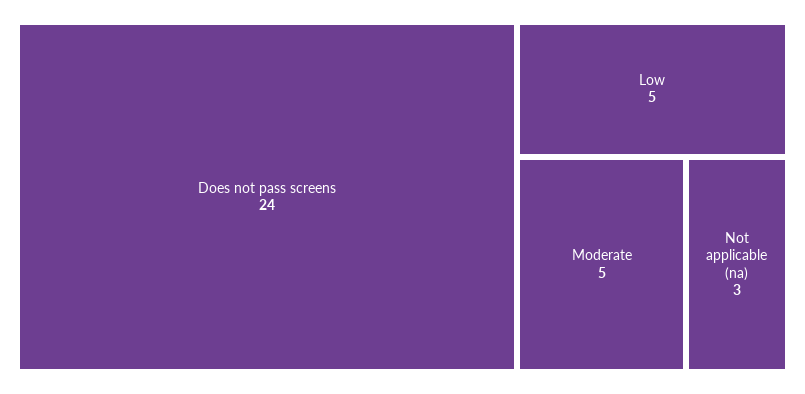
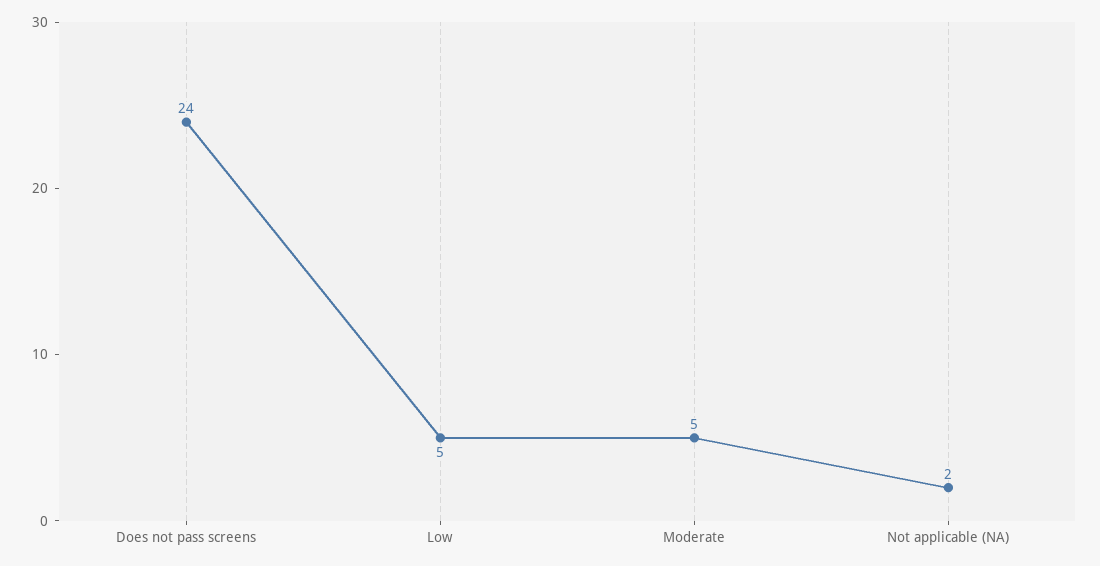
Not applicable (na): 3 -> 2

